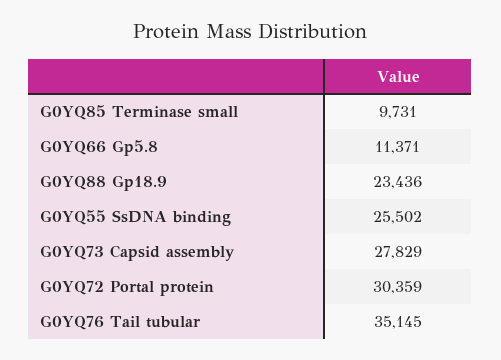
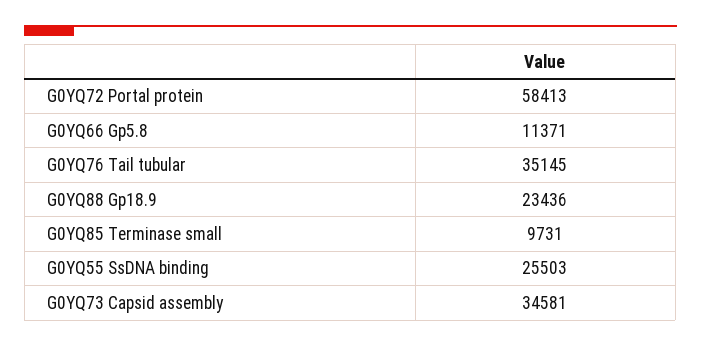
G0YQ55 SsDNA binding: 25502 -> 25503
G0YQ73 Capsid assembly: 27829 -> 34581
G0YQ72 Portal protein: 30359 -> 58413

